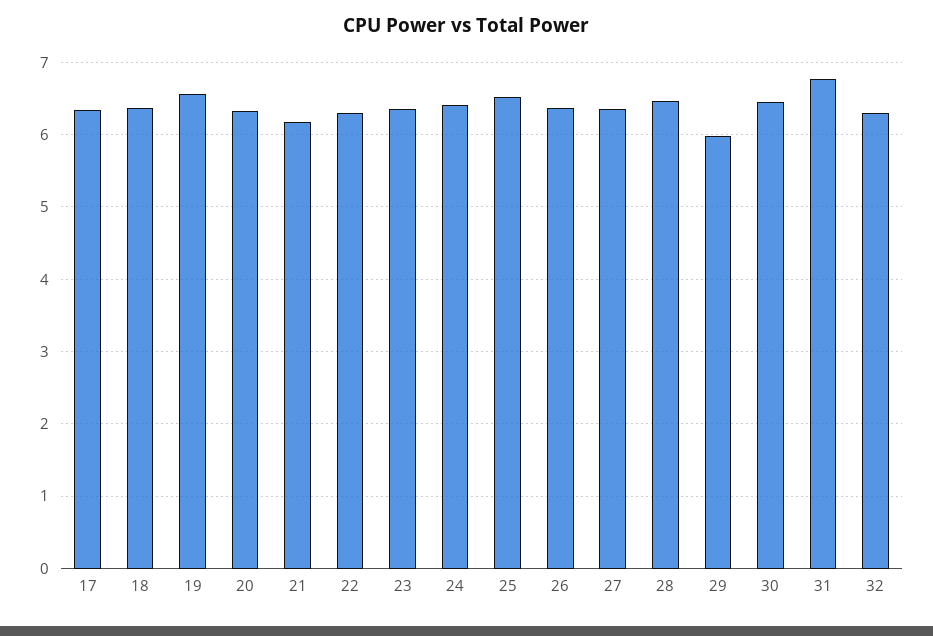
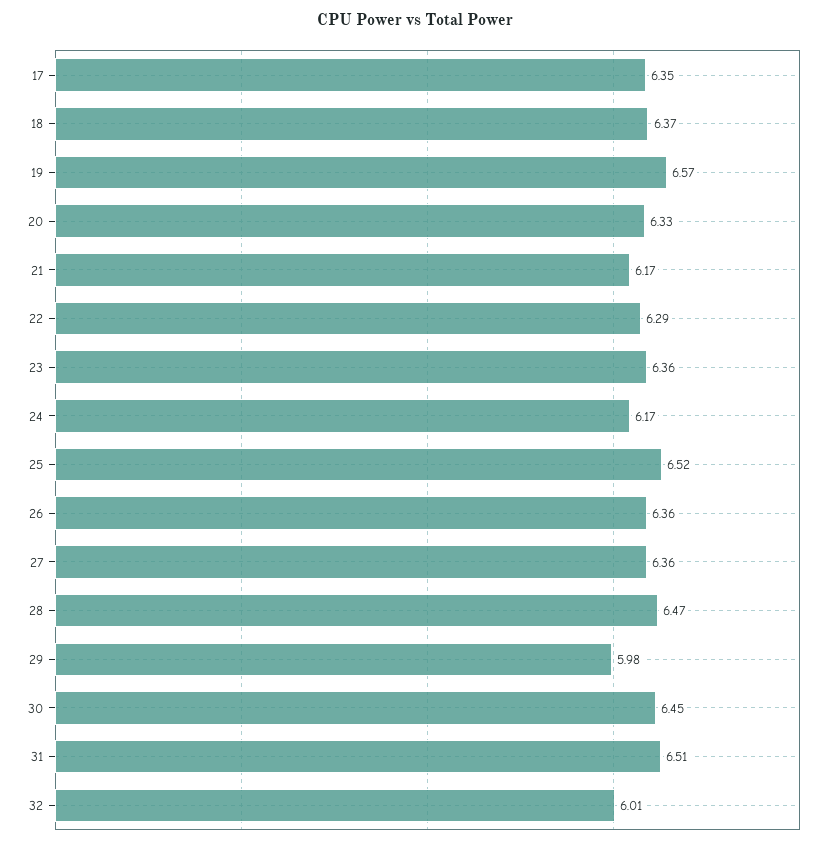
24: 6.4 -> 6.17
31: 6.8 -> 6.51
32: 6.3 -> 6.01

